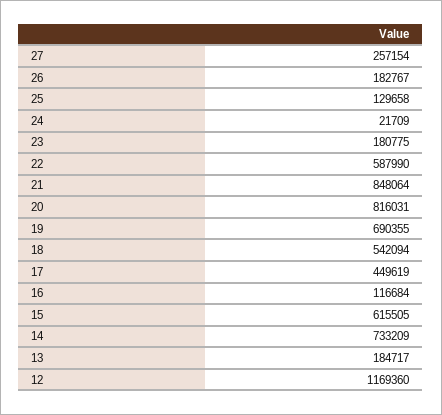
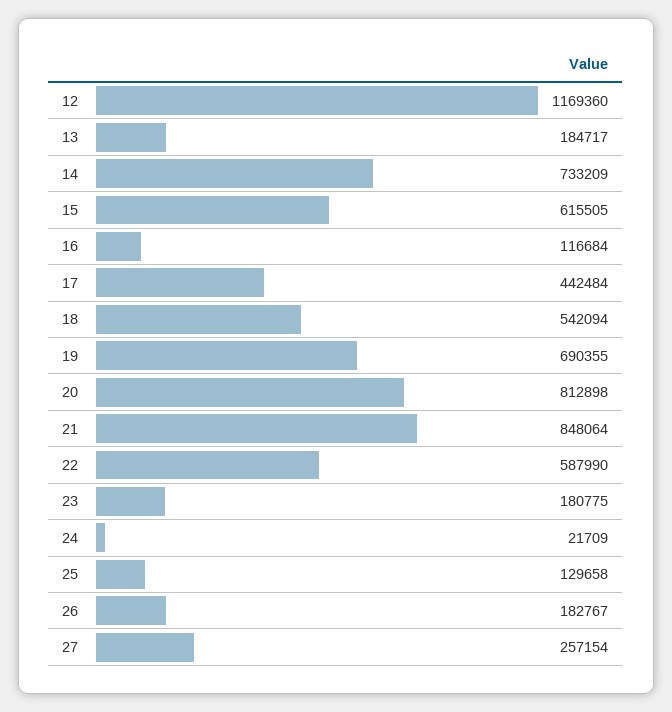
20: 816031 -> 812898
17: 449619 -> 442484

